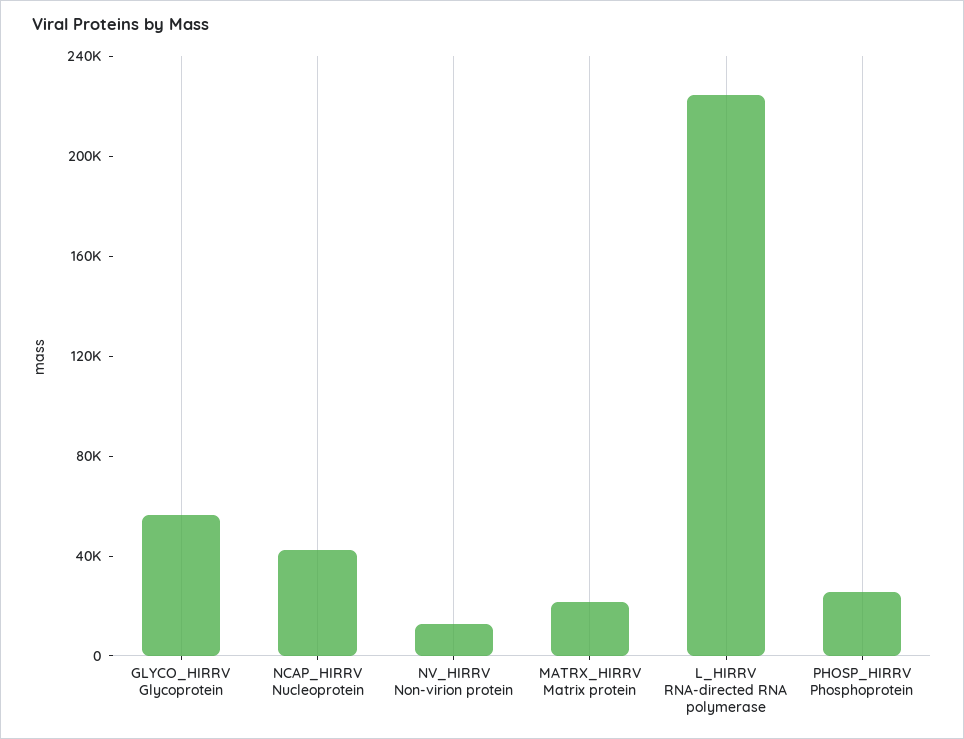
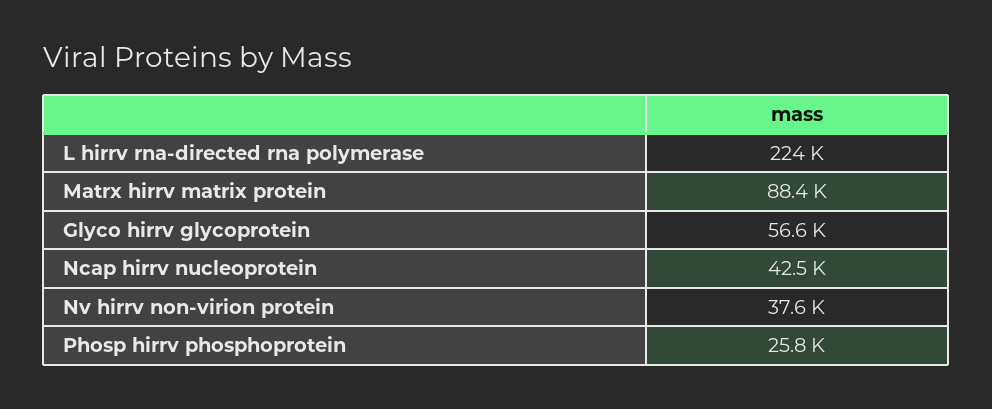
NV_HIRRV Non-virion protein: 10000 -> 37600
MATRX_HIRRV Matrix protein: 20000 -> 88400

